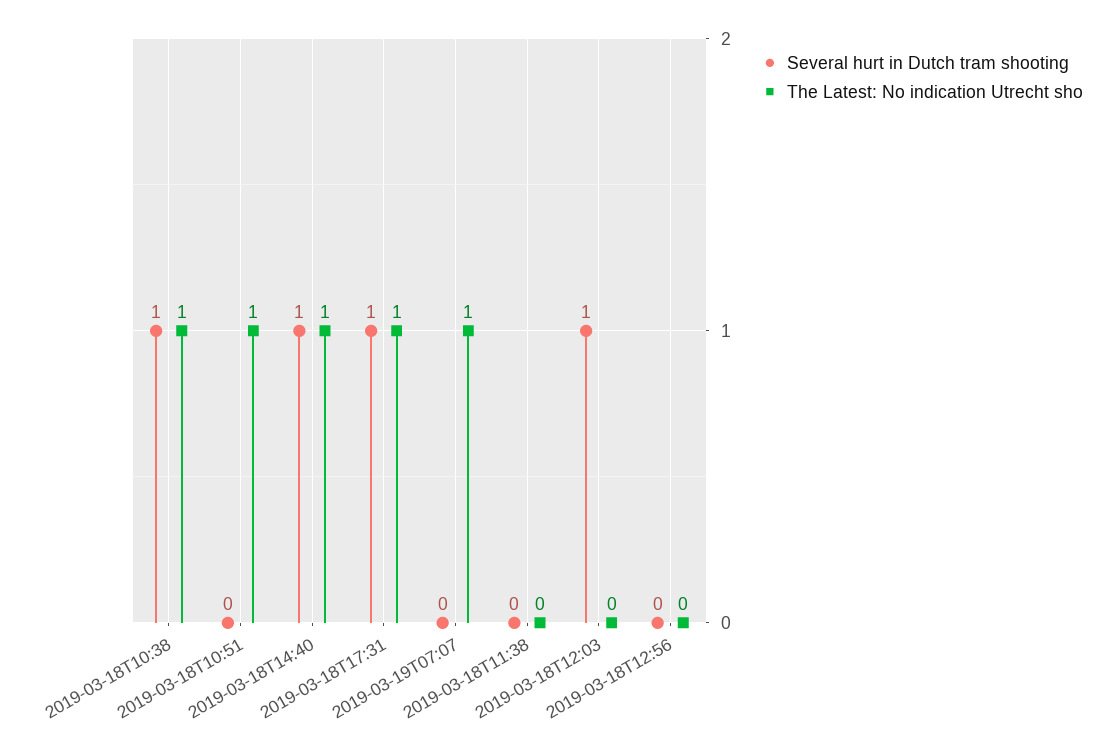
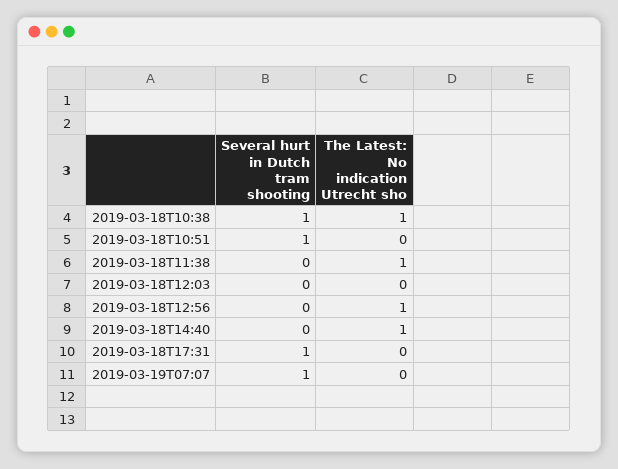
Several hurt in Dutch tram shooting, 2019-03-18T10:51: 0 -> 1
The Latest: No indication Utrecht sho, 2019-03-18T10:51: 1 -> 0
Several hurt in Dutch tram shooting, 2019-03-18T14:40: 1 -> 0
The Latest: No indication Utrecht sho, 2019-03-18T17:31: 1 -> 0
Several hurt in Dutch tram shooting, 2019-03-19T07:07: 0 -> 1
The Latest: No indication Utrecht sho, 2019-03-19T07:07: 1 -> 0
The Latest: No indication Utrecht sho, 2019-03-18T11:38: 0 -> 1
Several hurt in Dutch tram shooting, 2019-03-18T12:03: 1 -> 0
The Latest: No indication Utrecht sho, 2019-03-18T12:56: 0 -> 1

